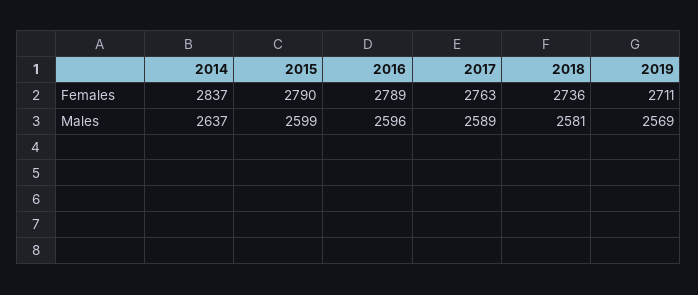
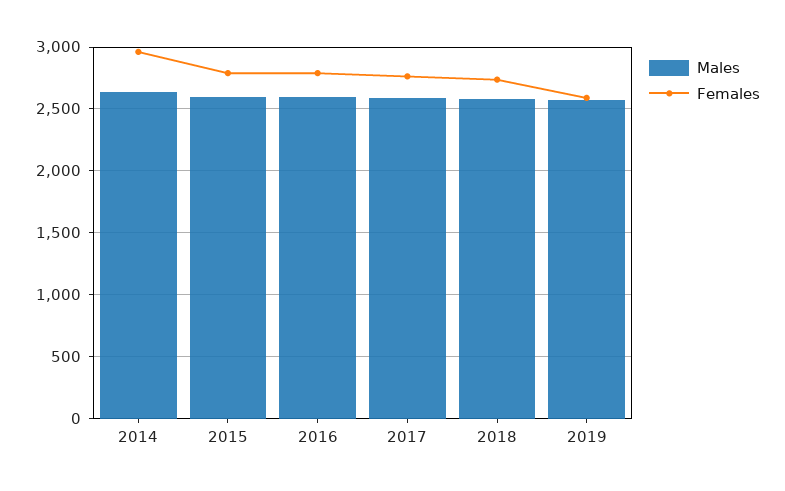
Females, 2014: 2837 -> 2950
Females, 2019: 2711 -> 2600

